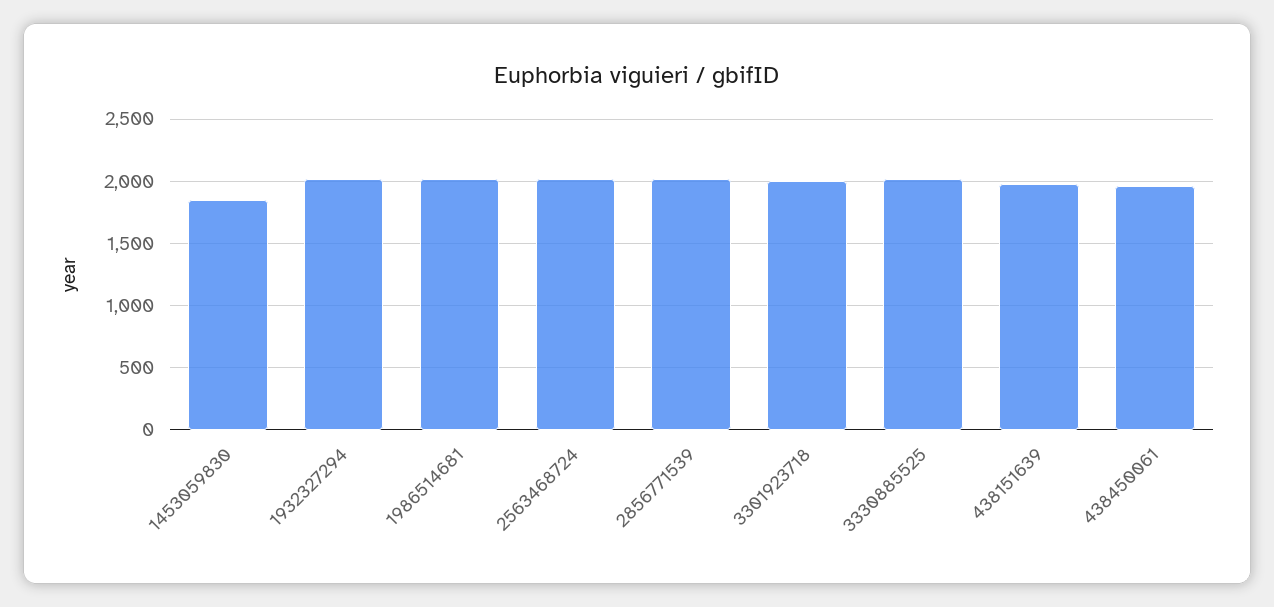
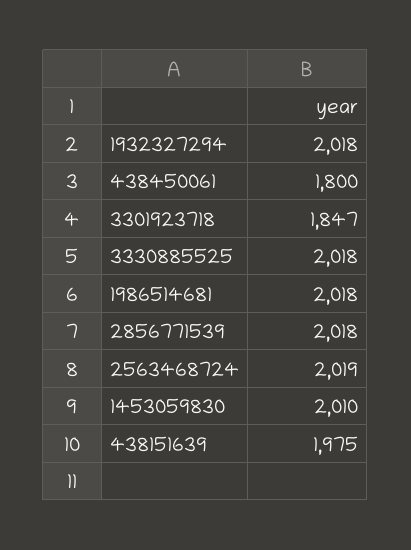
1453059830: 1850 -> 2010
3301923718: 2000 -> 1847
438450061: 1950 -> 1800

